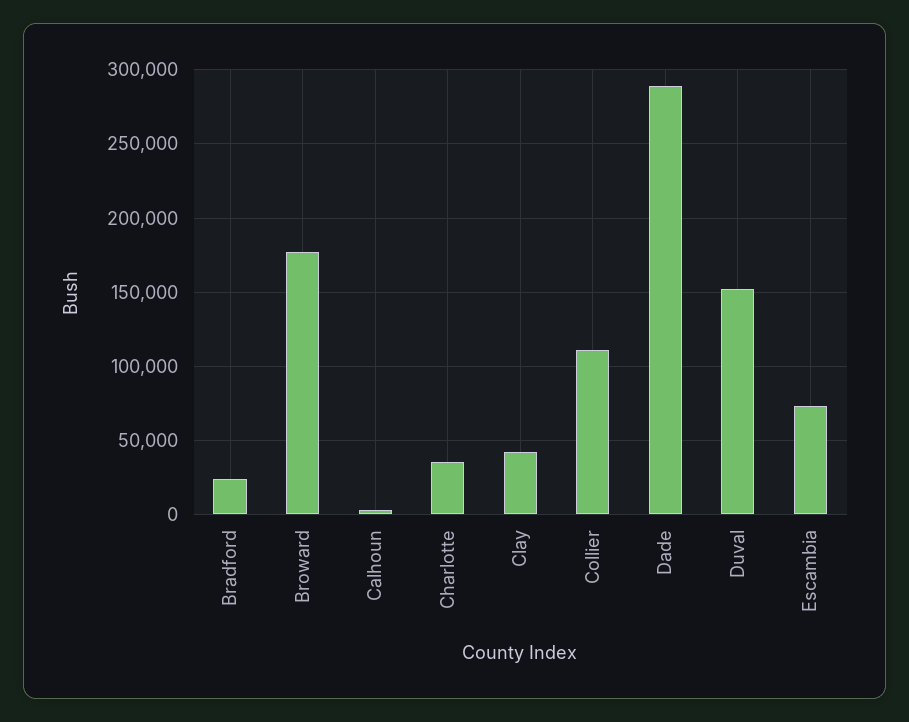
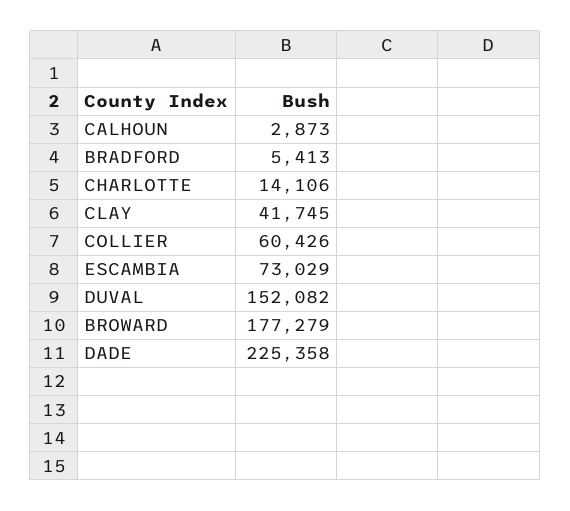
Bradford: 25000 -> 5413
Charlotte: 35000 -> 14106
Collier: 110000 -> 60426
Dade: 290000 -> 225358

